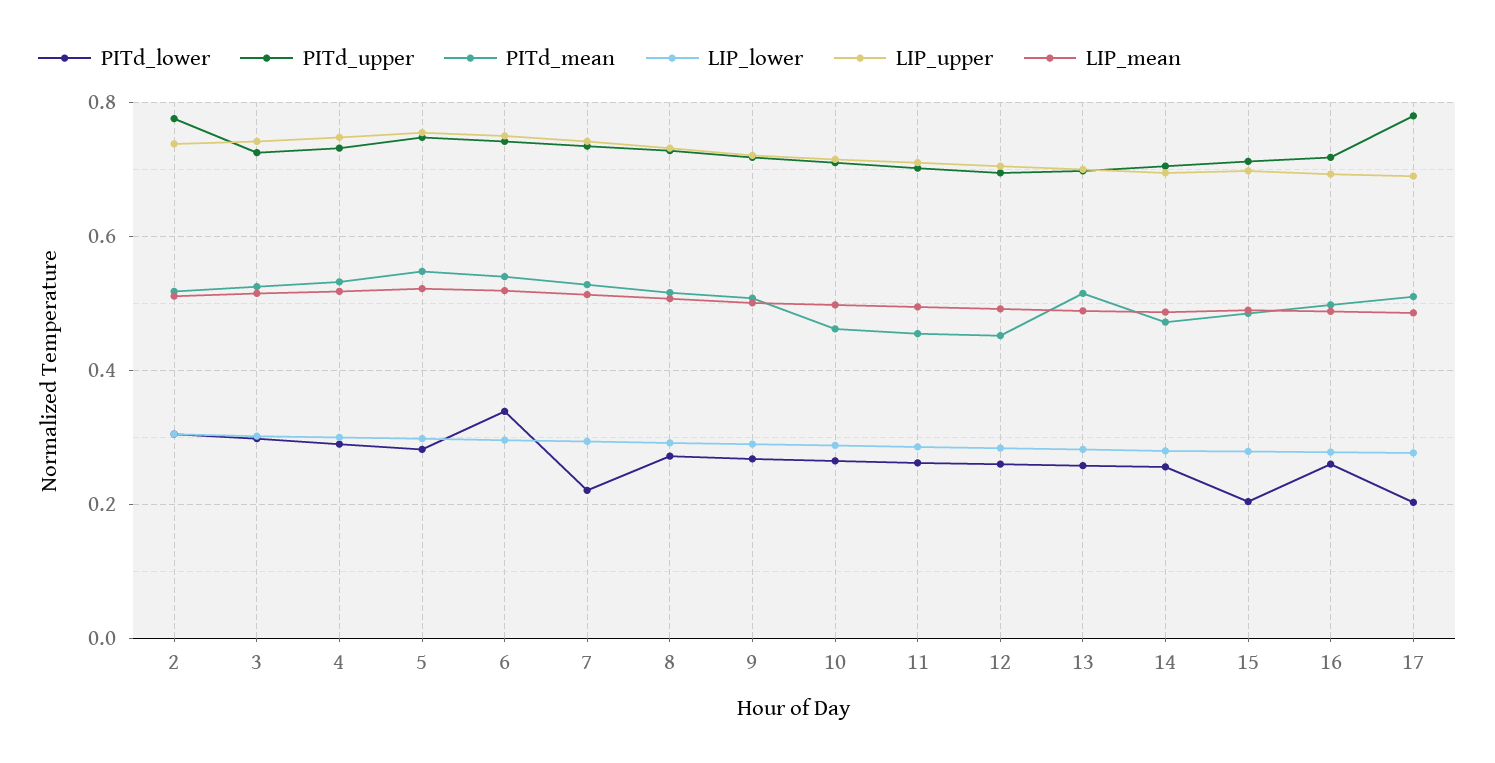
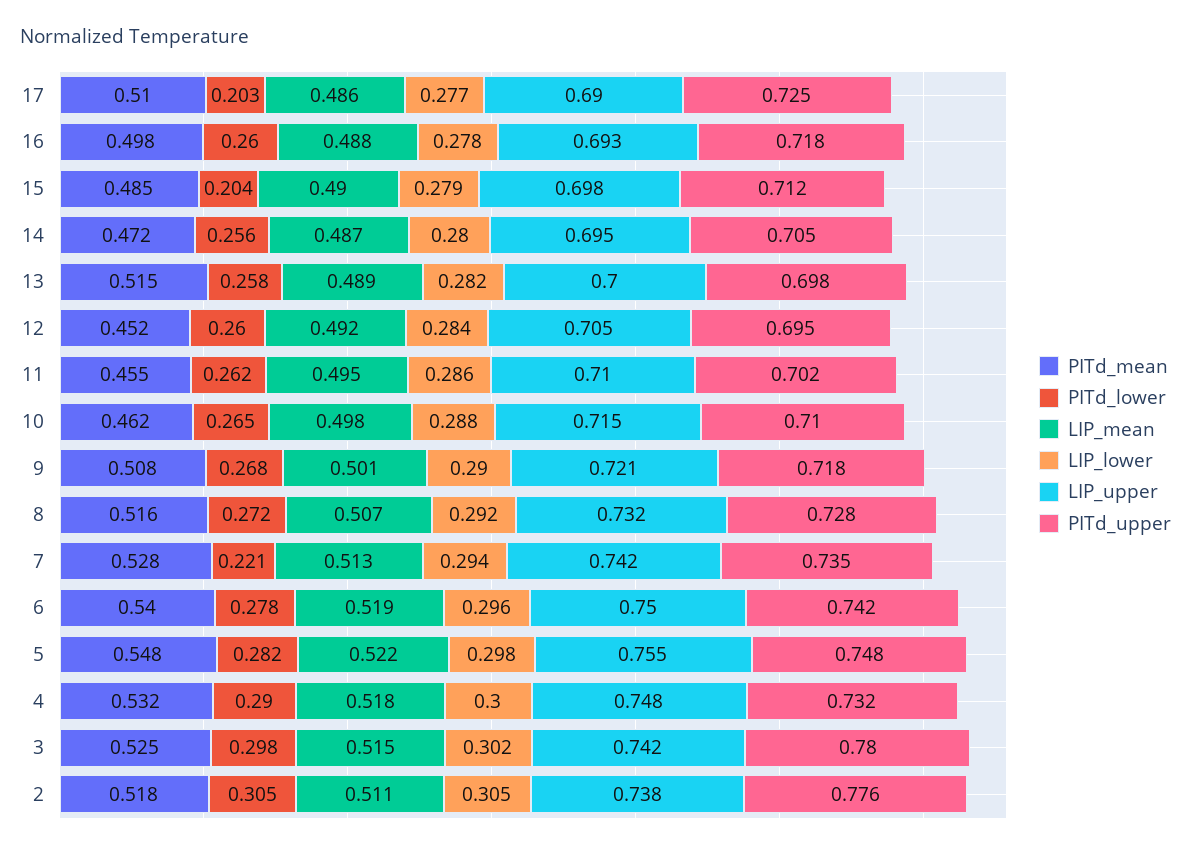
PITd_upper, 3: 0.72 -> 0.78
PITd_lower, 6: 0.34 -> 0.278
PITd_upper, 17: 0.78 -> 0.725

